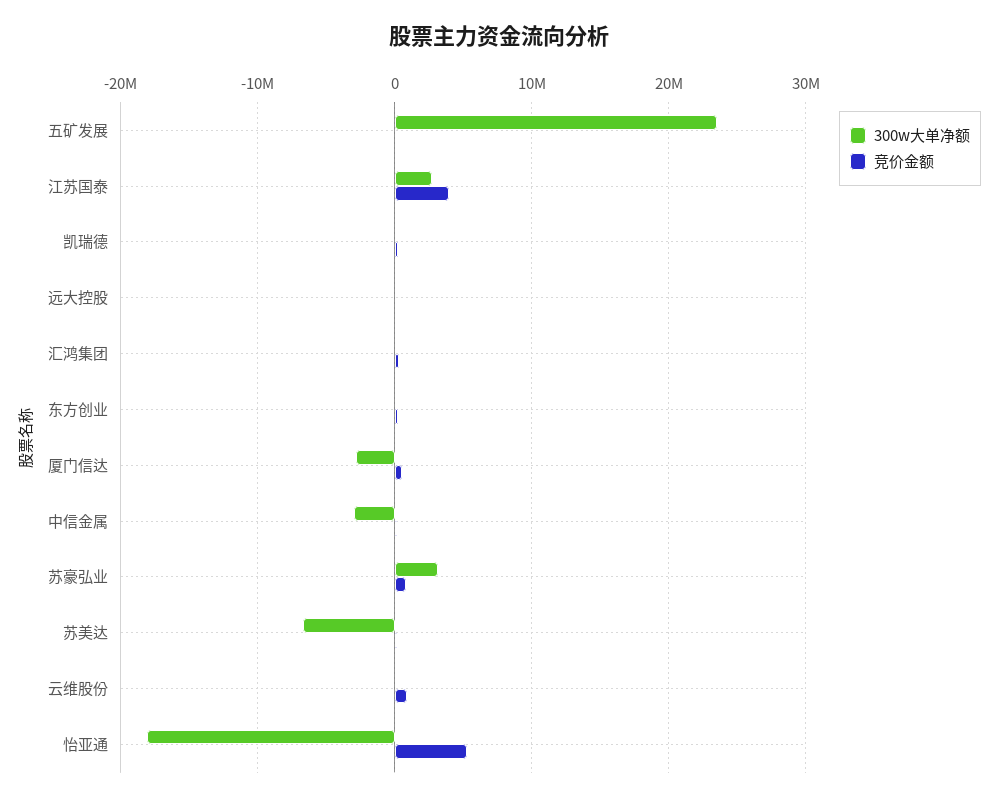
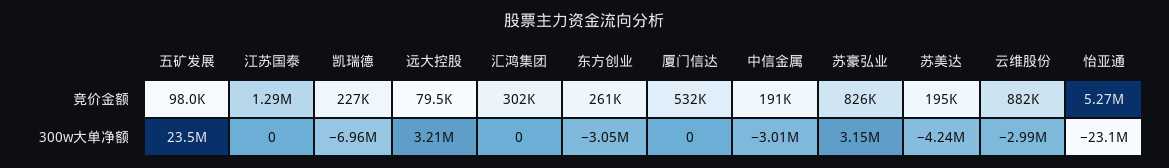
300w大单净额, 江苏国泰: 3000000 -> 0
竞价金额, 江苏国泰: 4000000 -> 1290000
300w大单净额, 凯瑞德: 0 -> -6960000
300w大单净额, 远大控股: 0 -> 3210000
300w大单净额, 东方创业: 0 -> -3050000
300w大单净额, 厦门信达: -3000000 -> 0
300w大单净额, 苏美达: -7000000 -> -4240000
300w大单净额, 云维股份: 0 -> -2990000
300w大单净额, 怡亚通: -18000000 -> -23100000

